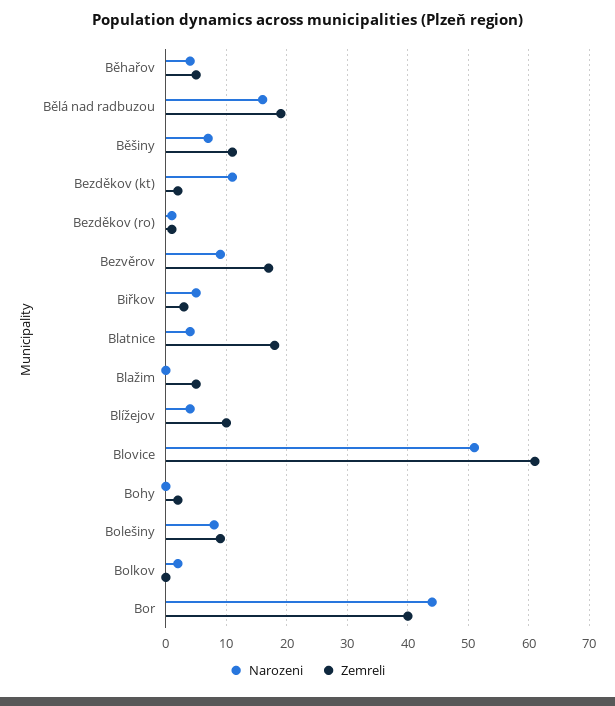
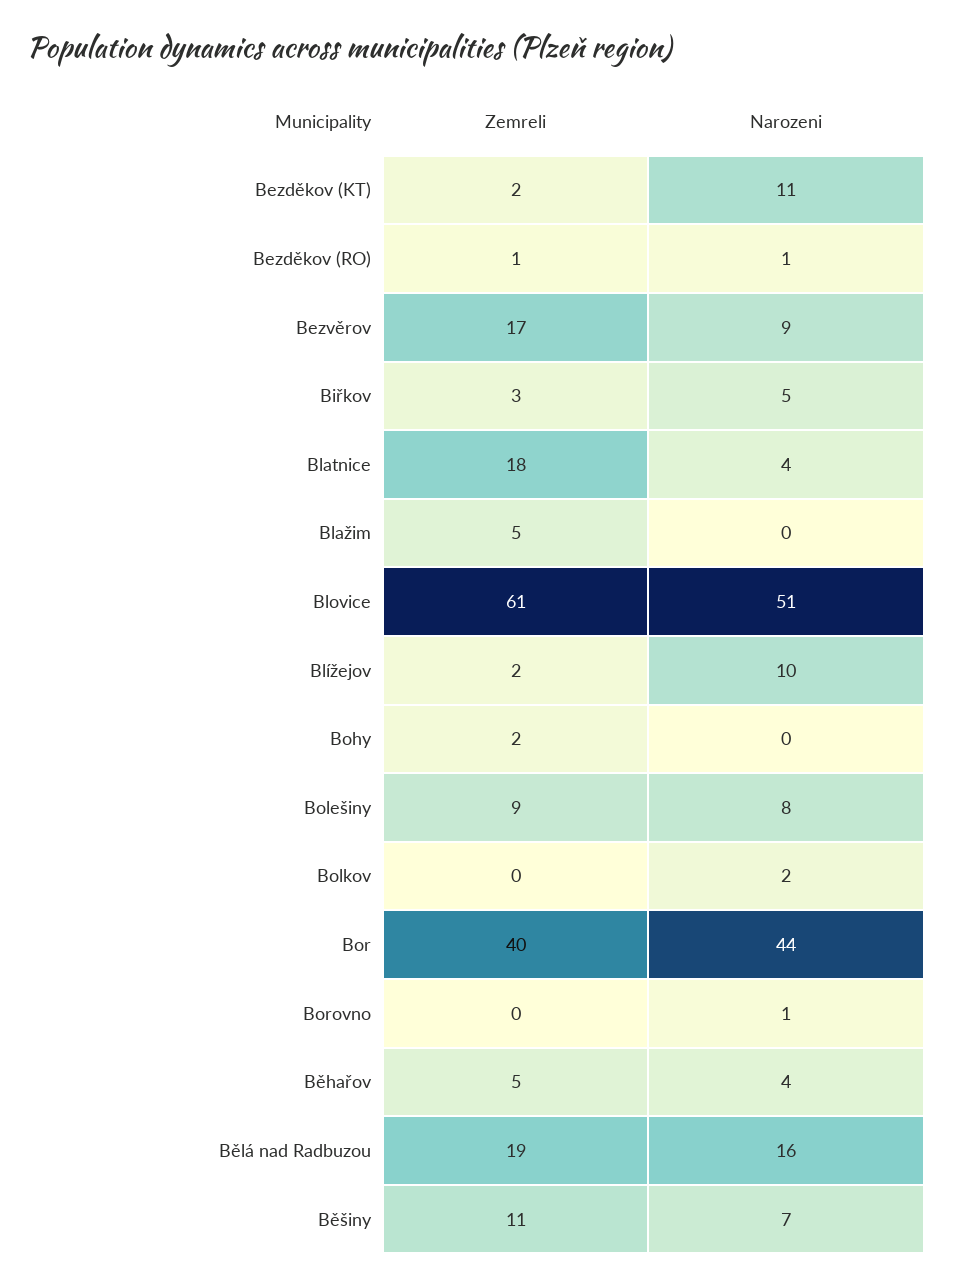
Narozeni, Blížejov: 4 -> 10
Zemreli, Blížejov: 10 -> 2
Zemreli, Borovno: none -> 0
Narozeni, Borovno: none -> 1

